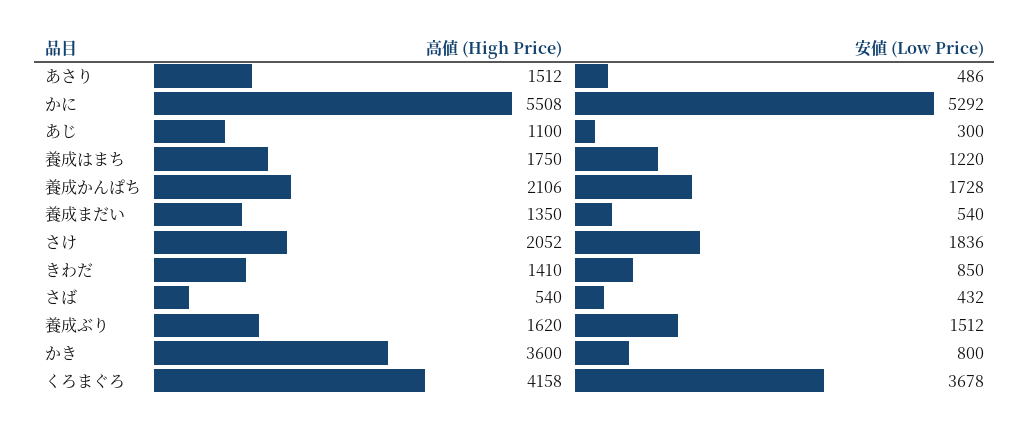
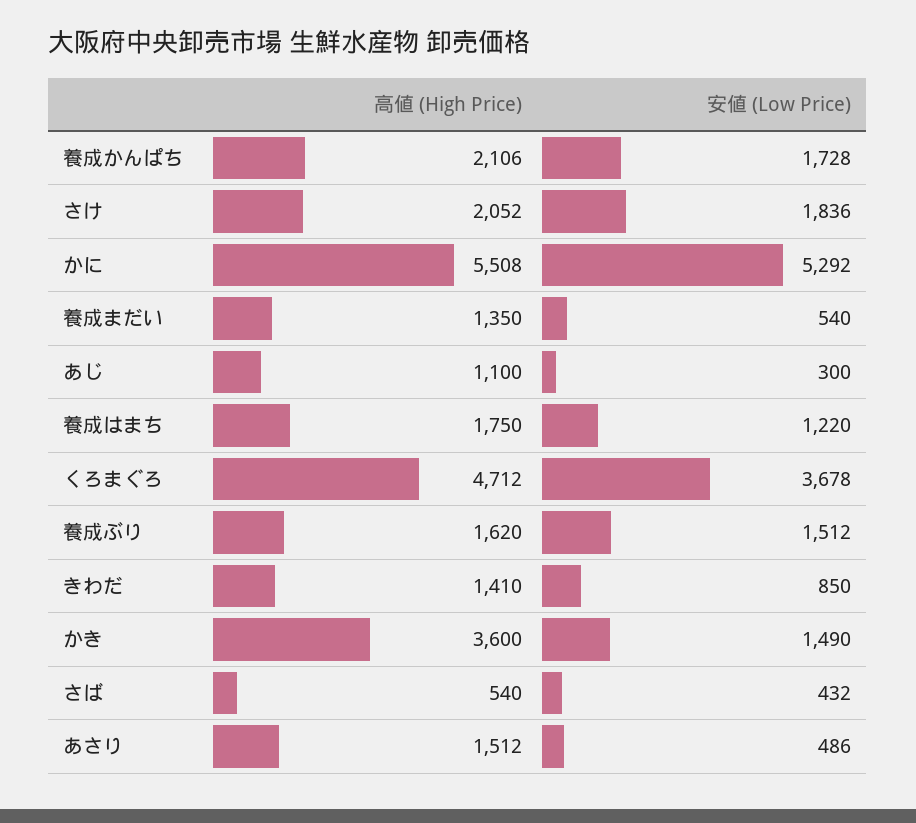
安値 (Low Price), かき: 800 -> 1490
高値 (High Price), くろまぐろ: 4158 -> 4712

